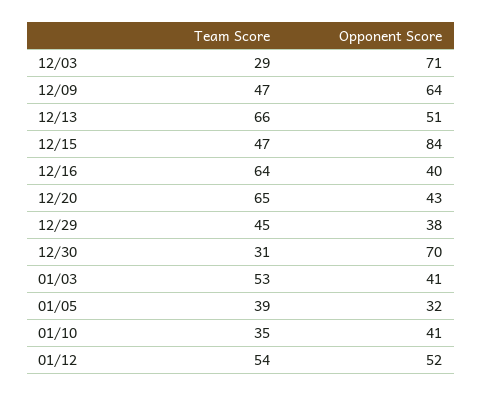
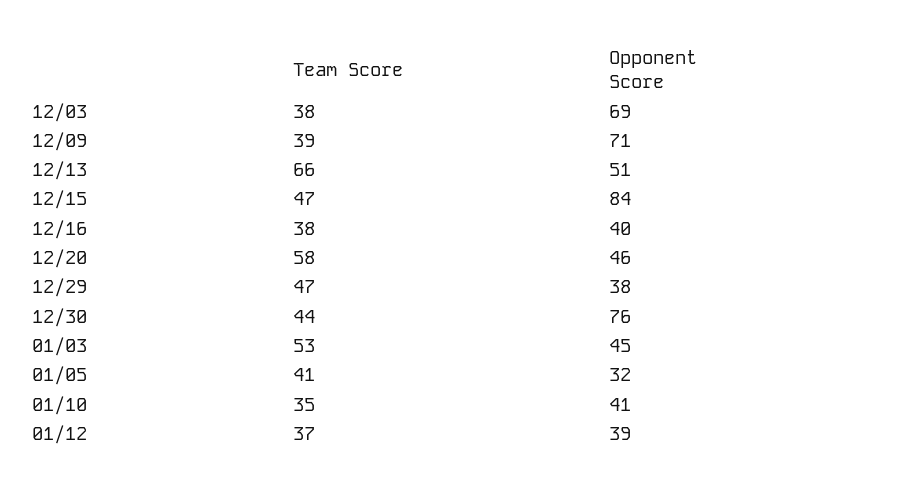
Team Score, 12/03: 29 -> 38
Opponent Score, 12/03: 71 -> 69
Team Score, 12/09: 47 -> 39
Opponent Score, 12/09: 64 -> 71
Team Score, 12/16: 64 -> 38
Team Score, 12/20: 65 -> 58
Opponent Score, 12/20: 43 -> 46
Team Score, 12/29: 45 -> 47
Team Score, 12/30: 31 -> 44
Opponent Score, 12/30: 70 -> 76
Opponent Score, 01/03: 41 -> 45
Team Score, 01/05: 39 -> 41
Team Score, 01/12: 54 -> 37
Opponent Score, 01/12: 52 -> 39

